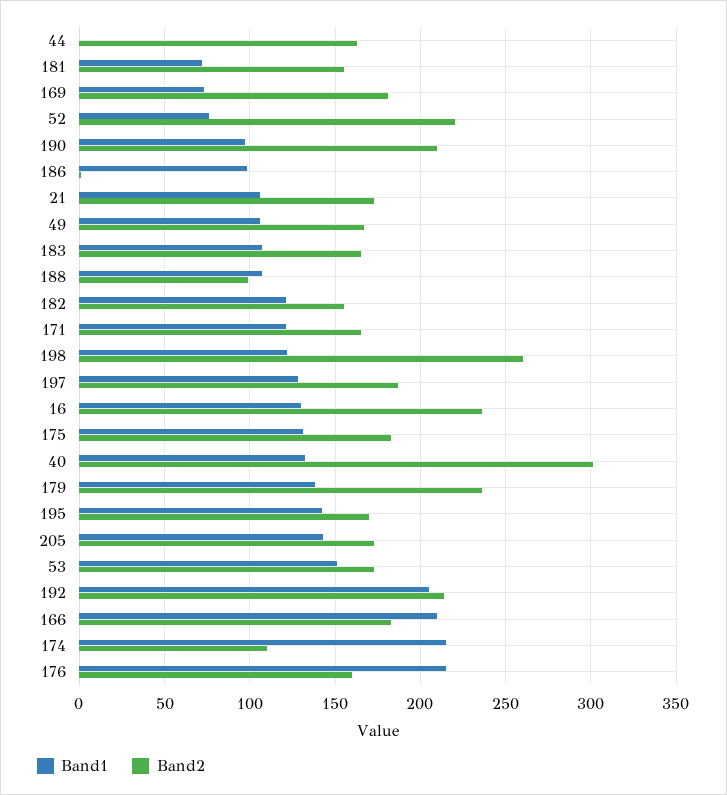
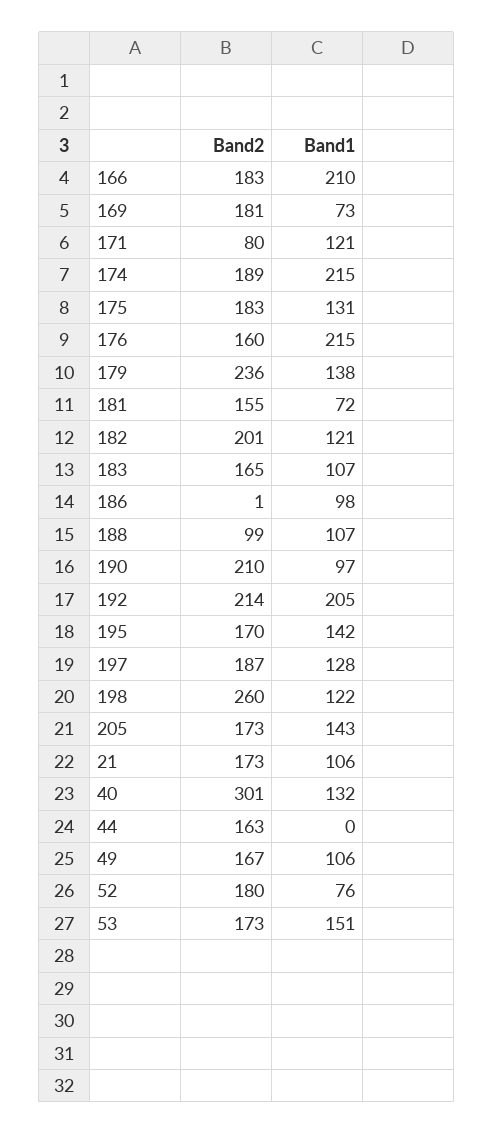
Band2, 52: 220 -> 180
Band2, 182: 155 -> 201
Band2, 171: 165 -> 80
Band1, 16: 130 -> none
Band2, 16: 235 -> none
Band2, 174: 110 -> 189

